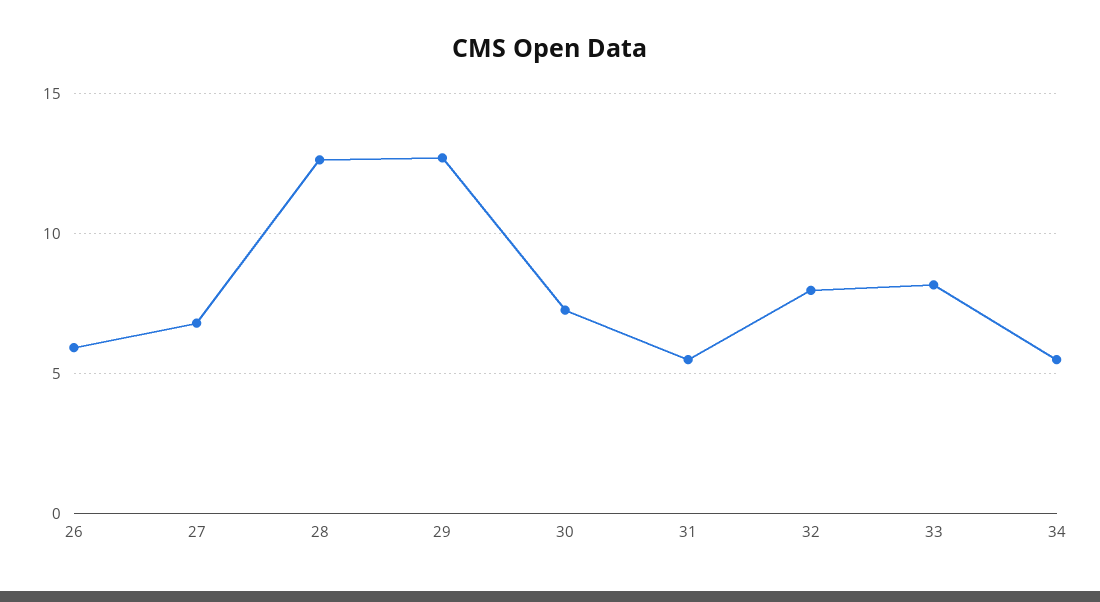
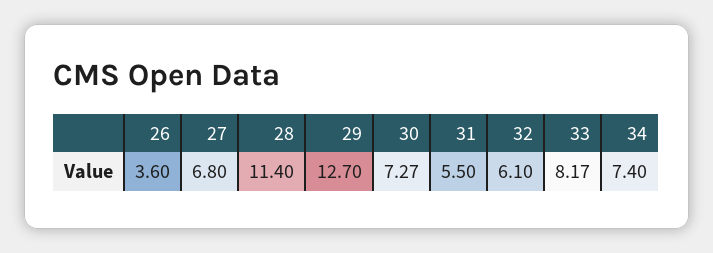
26: 6 -> 3.6
28: 12.5 -> 11.4
32: 8 -> 6.1
34: 5.5 -> 7.4

